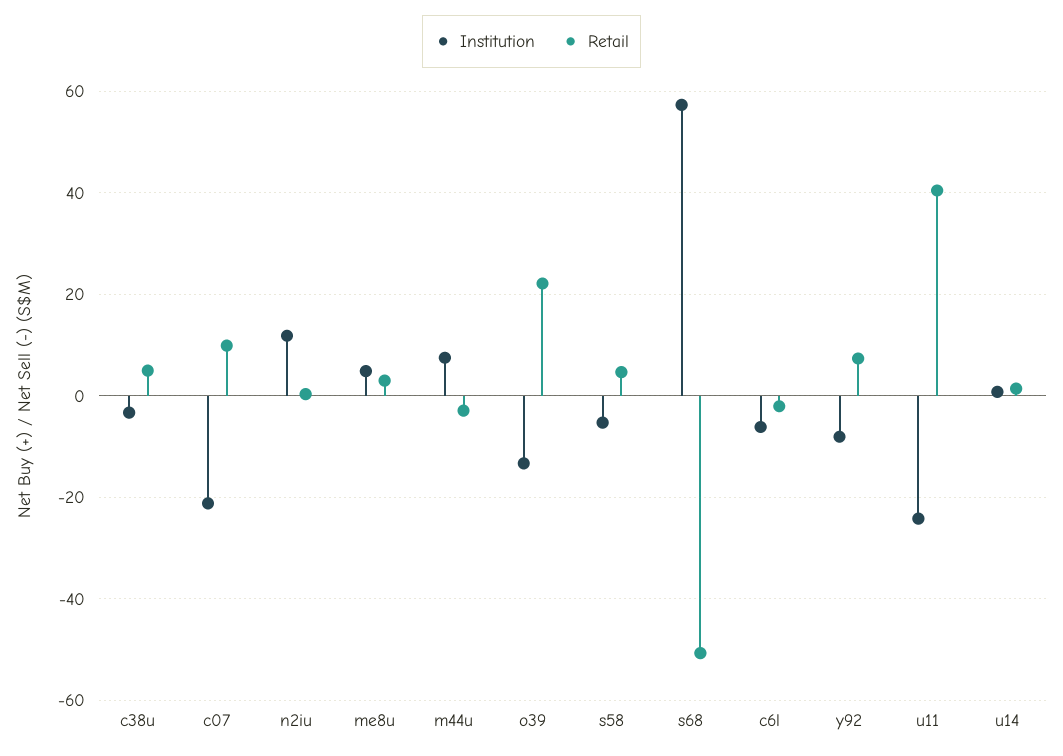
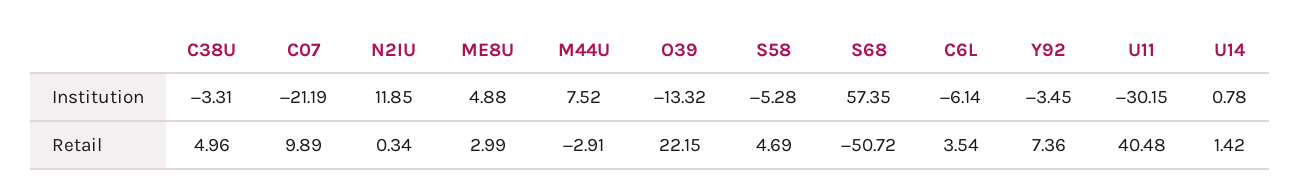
Retail, c6l: -2 -> 3.54
Institution, y92: -8 -> -3.45
Institution, u11: -24 -> -30.15

